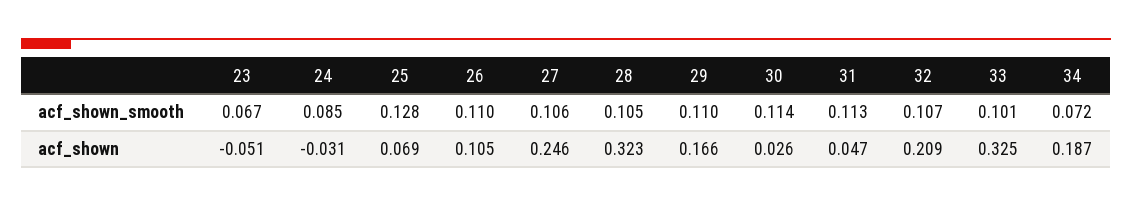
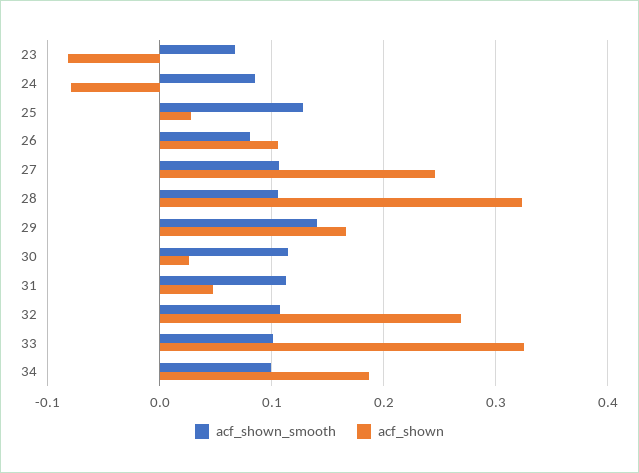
acf_shown_smooth, 26: 0.11 -> 0.08
acf_shown_smooth, 29: 0.11 -> 0.14
acf_shown_smooth, 34: 0.072 -> 0.1
acf_shown, 23: -0.051 -> -0.08
acf_shown, 24: -0.031 -> -0.08
acf_shown, 25: 0.069 -> 0.03
acf_shown, 32: 0.209 -> 0.27

